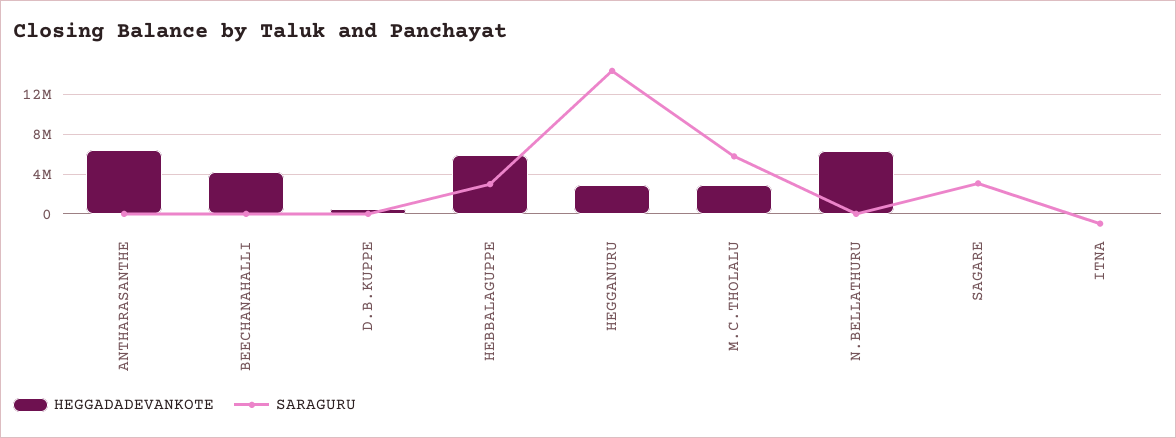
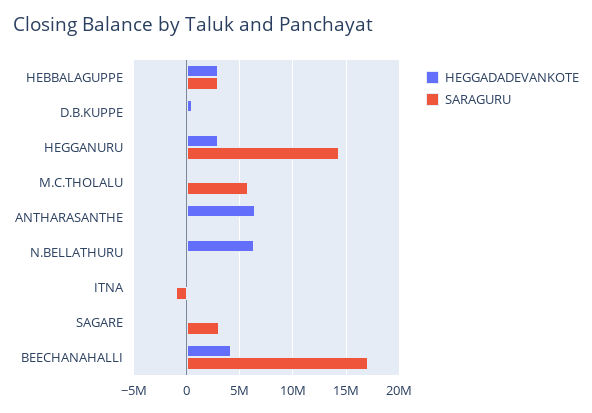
SARAGURU, BEECHANAHALLI: 0 -> 17000000
HEGGADADEVANKOTE, HEBBALAGUPPE: 6000000 -> 3000000
HEGGADADEVANKOTE, M.C.THOLALU: 3000000 -> 0

